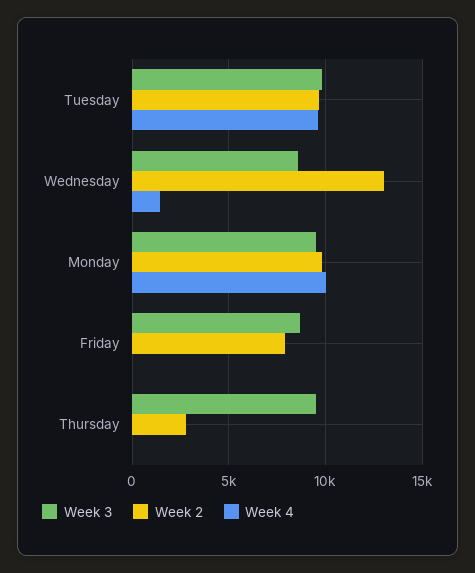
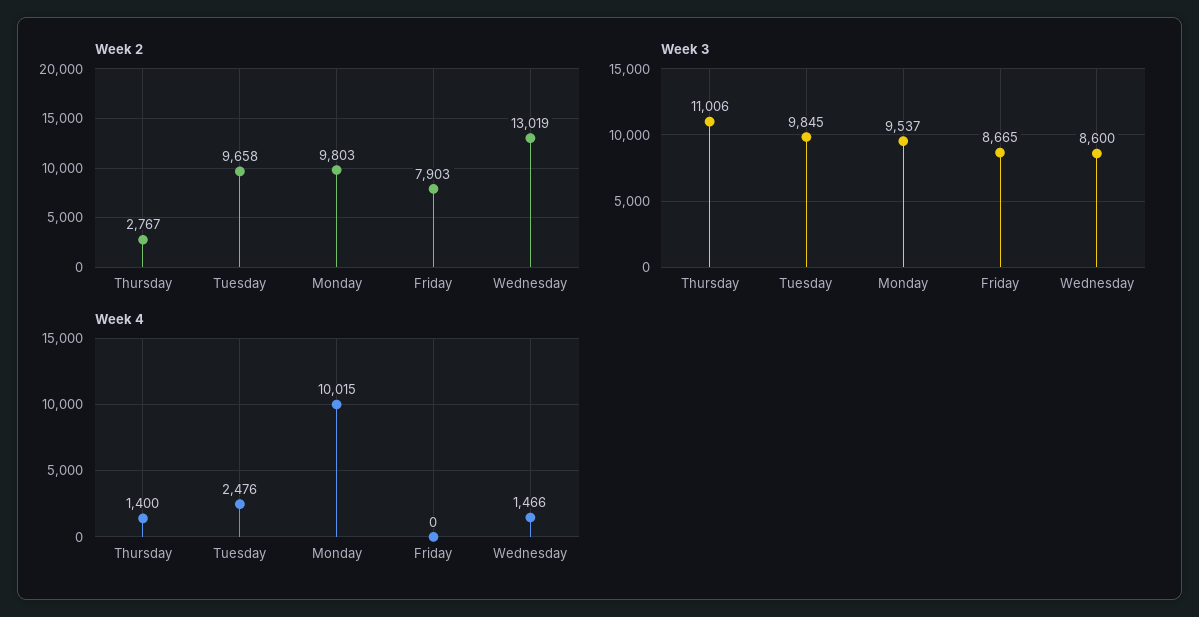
Week 4, Tuesday: 9500 -> 2476
Week 3, Thursday: 9500 -> 11006
Week 4, Thursday: 0 -> 1400

